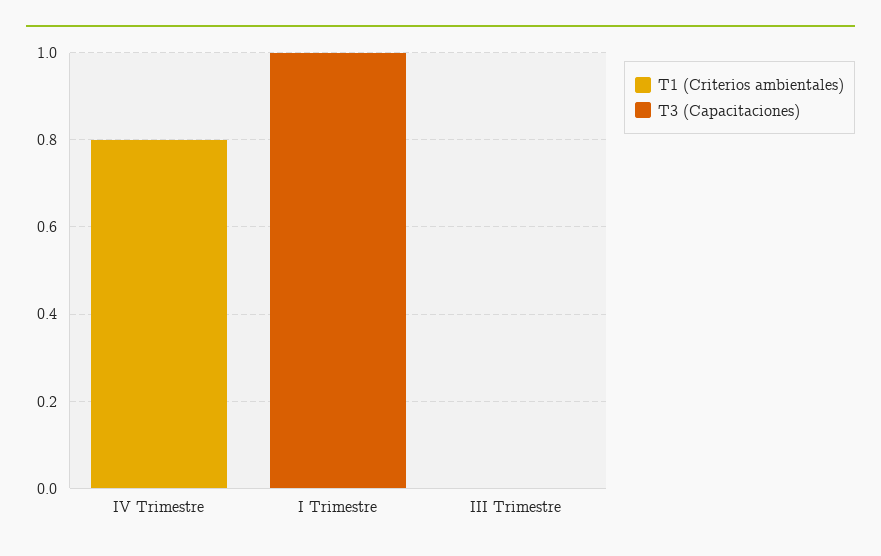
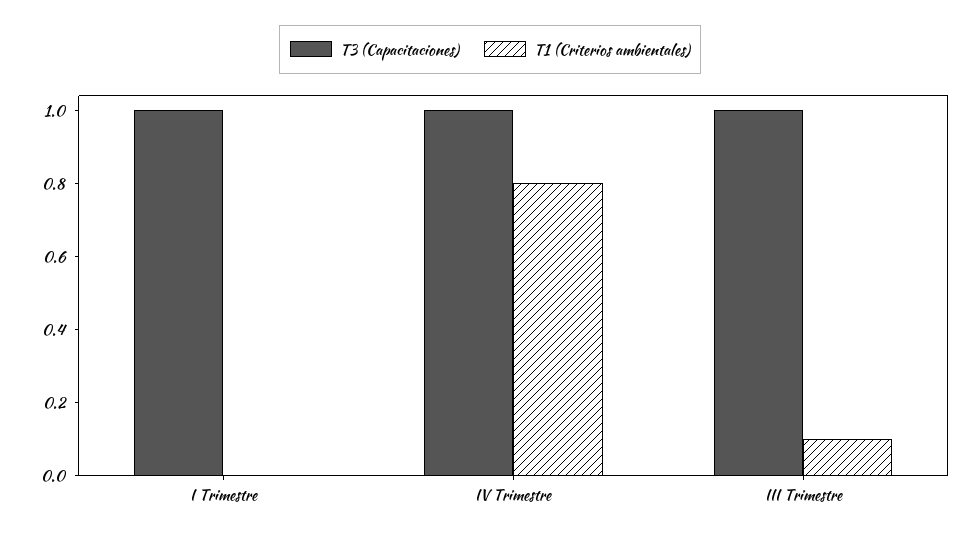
T3 (Capacitaciones), IV Trimestre: 0 -> 1
T1 (Criterios ambientales), III Trimestre: 0 -> 0.1
T3 (Capacitaciones), III Trimestre: 0 -> 1

